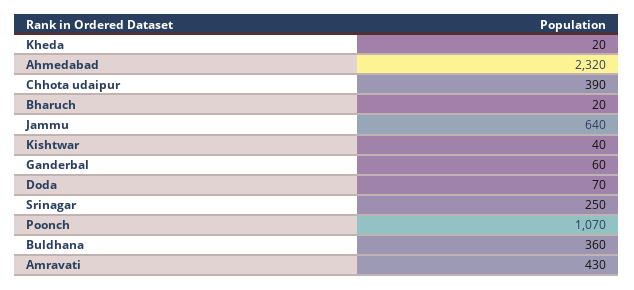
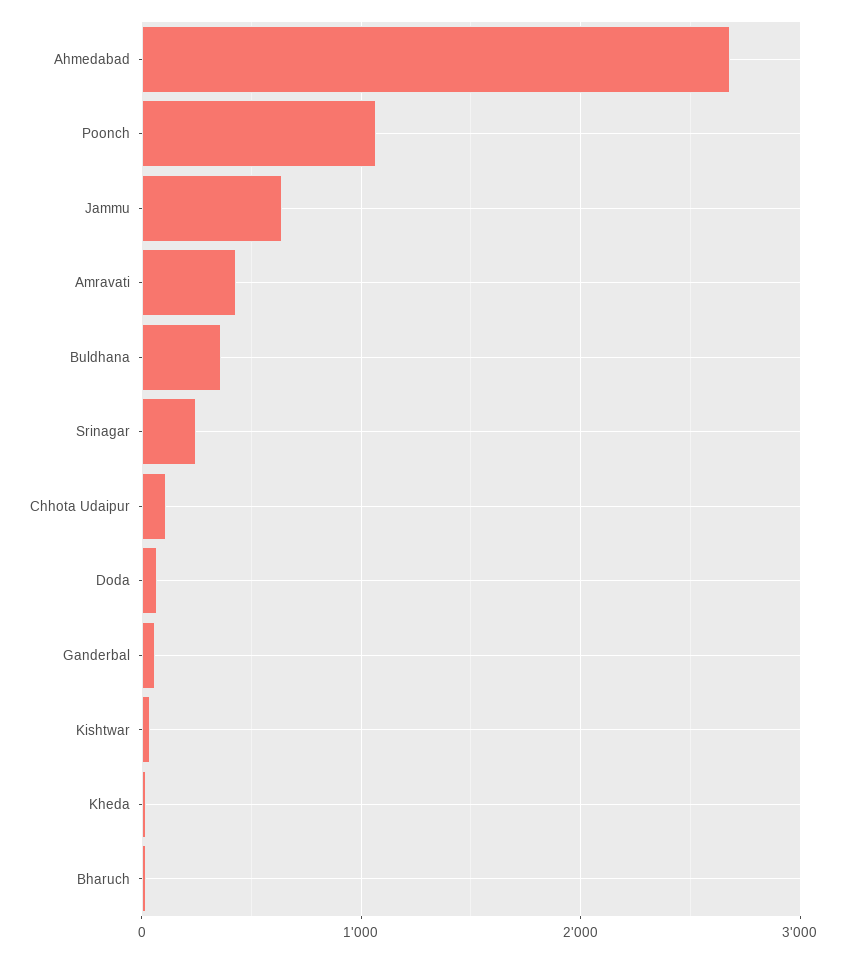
Ahmedabad: 2320 -> 2700
Chhota udaipur: 390 -> 100

